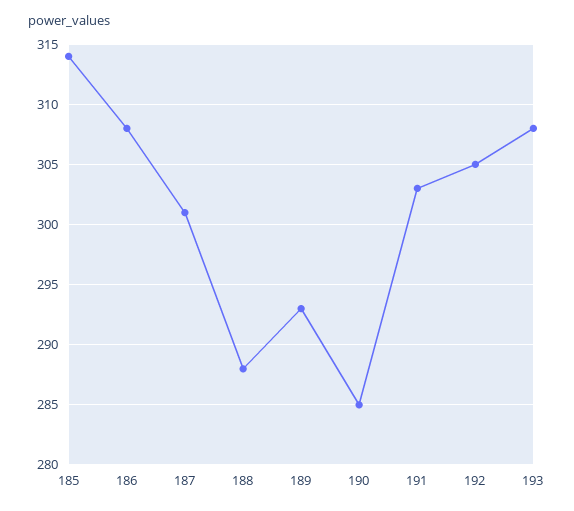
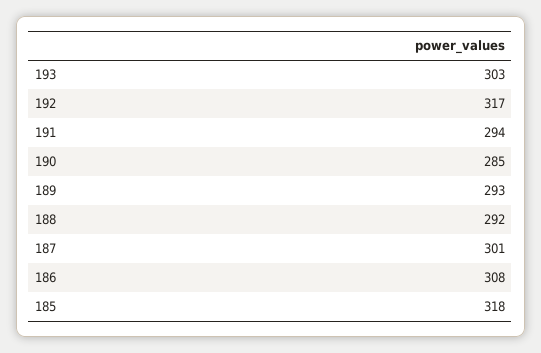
185: 314 -> 318
188: 288 -> 292
191: 303 -> 294
192: 305 -> 317
193: 308 -> 303

